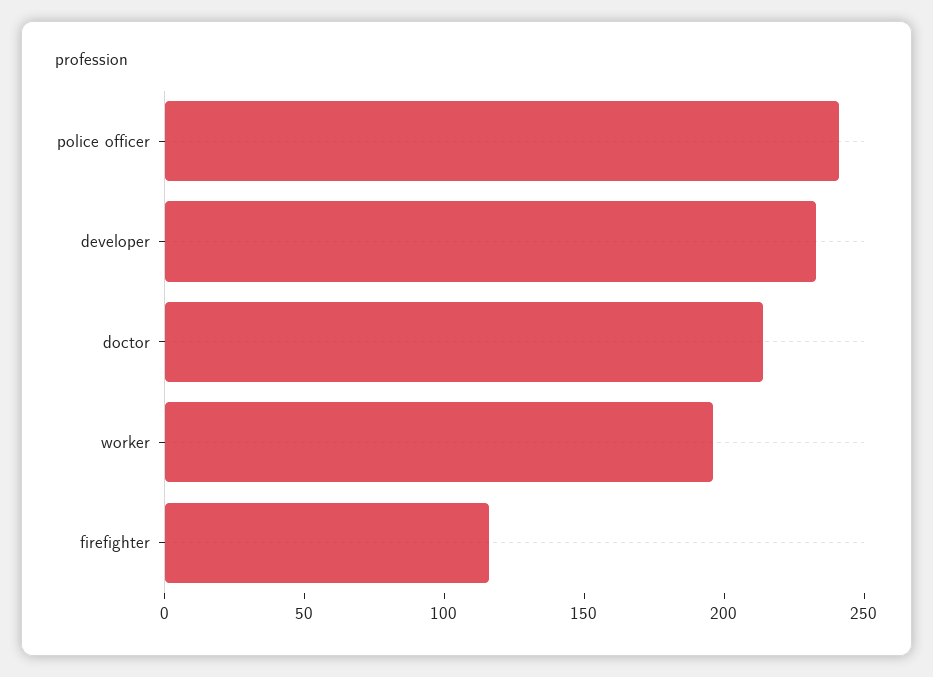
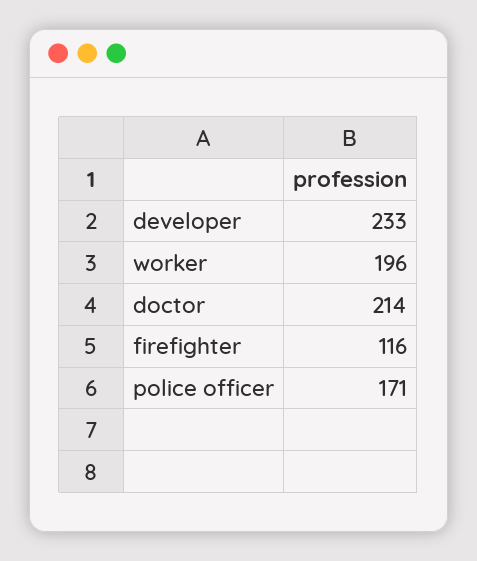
police officer: 240 -> 171

